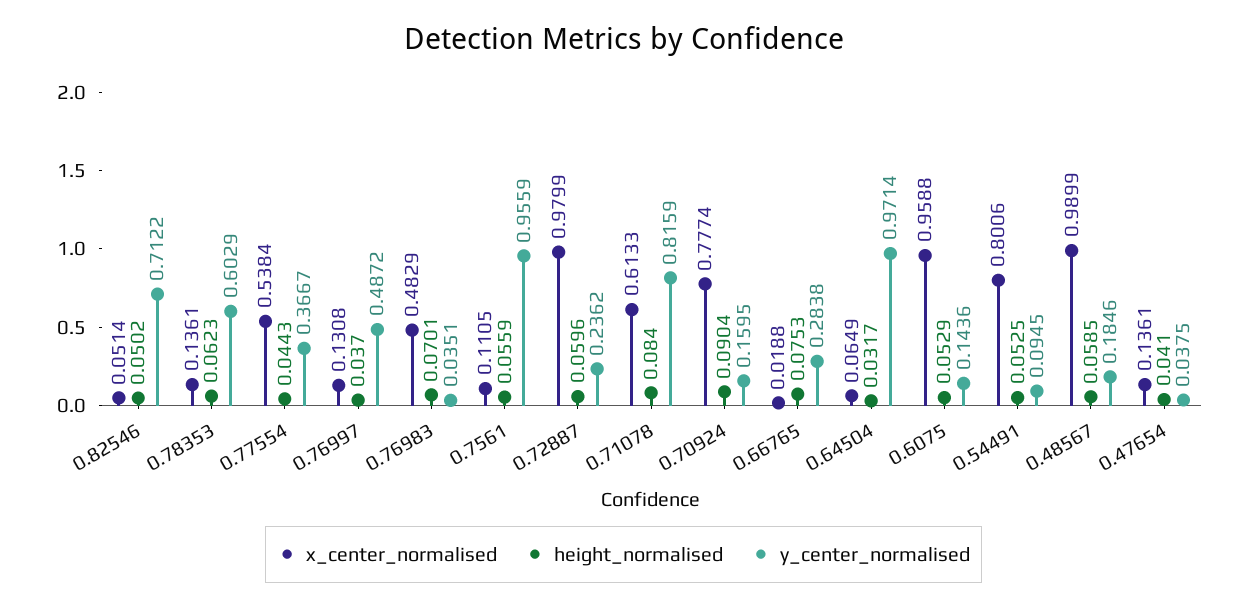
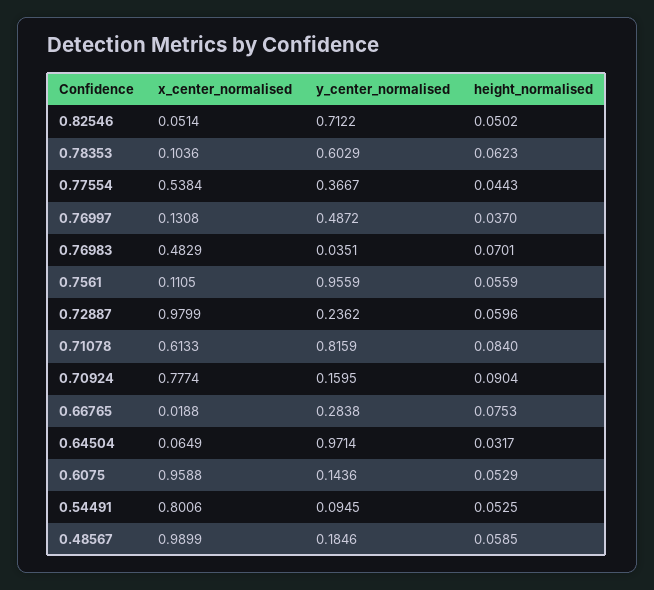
x_center_normalised, 0.78353: 0.1361 -> 0.1036
x_center_normalised, 0.47654: 0.1361 -> none
height_normalised, 0.47654: 0.041 -> none
y_center_normalised, 0.47654: 0.0375 -> none

